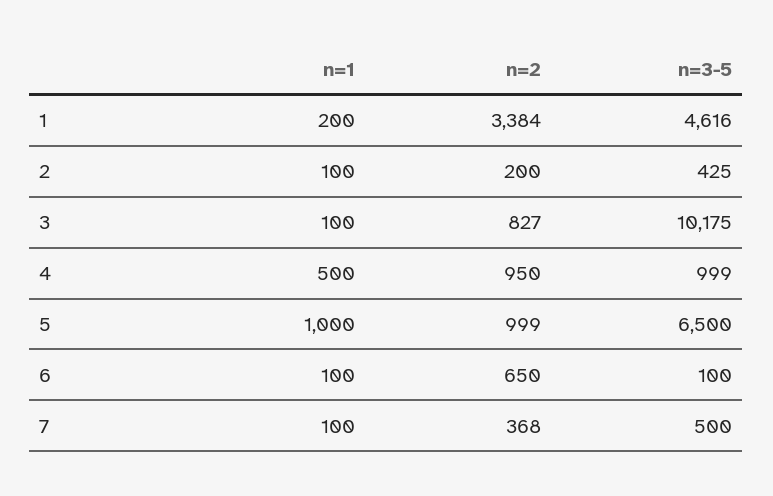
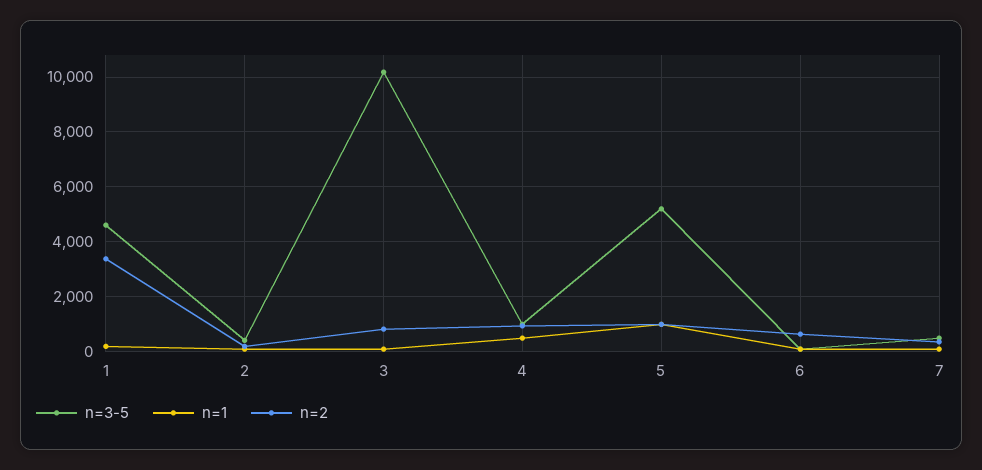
n=3-5, 5: 6500 -> 5250

